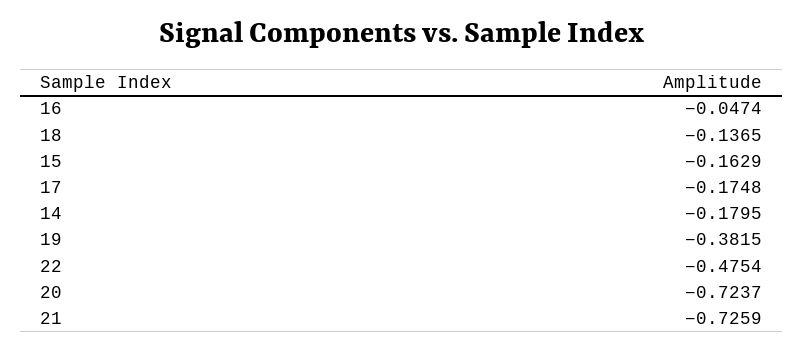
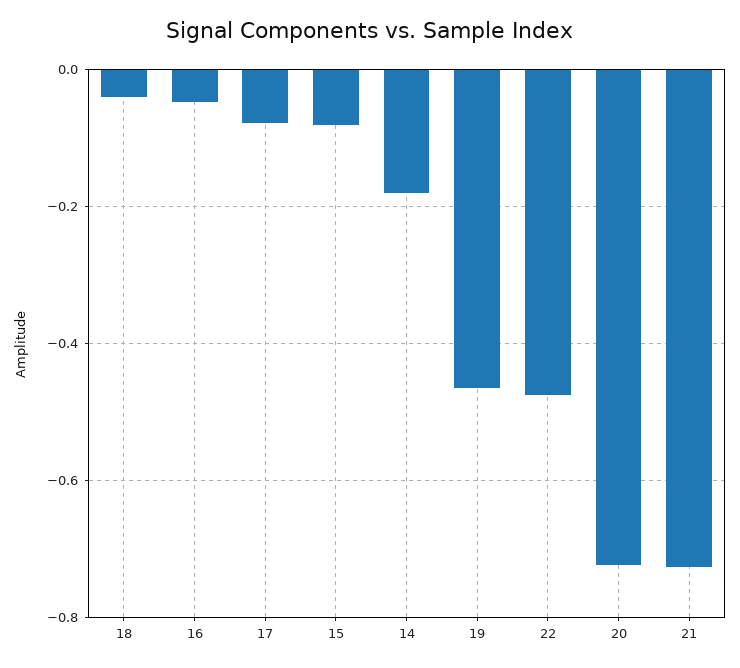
18: -0.1365 -> -0.04
15: -0.1629 -> -0.08
17: -0.1748 -> -0.08
19: -0.3815 -> -0.46

